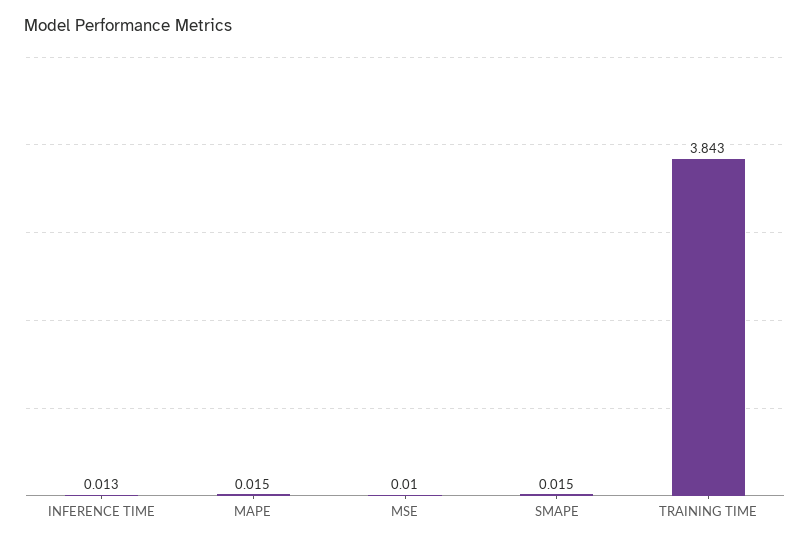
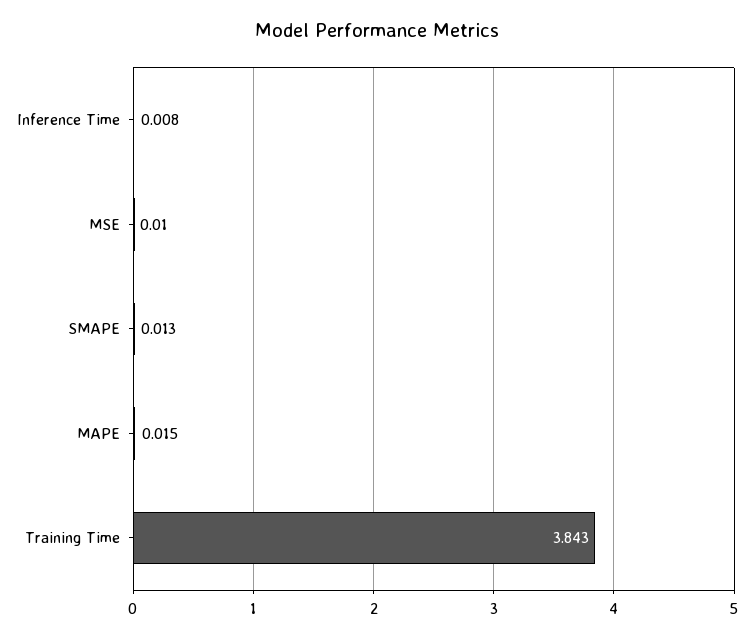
INFERENCE TIME: 0.013 -> 0.008
SMAPE: 0.015 -> 0.013

